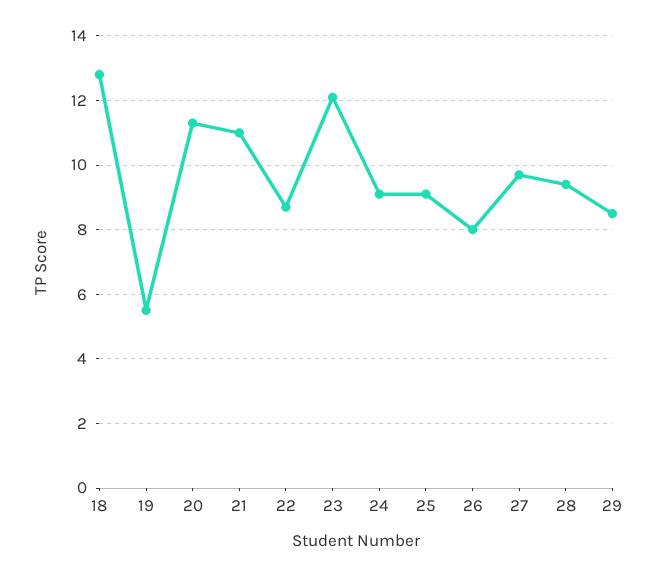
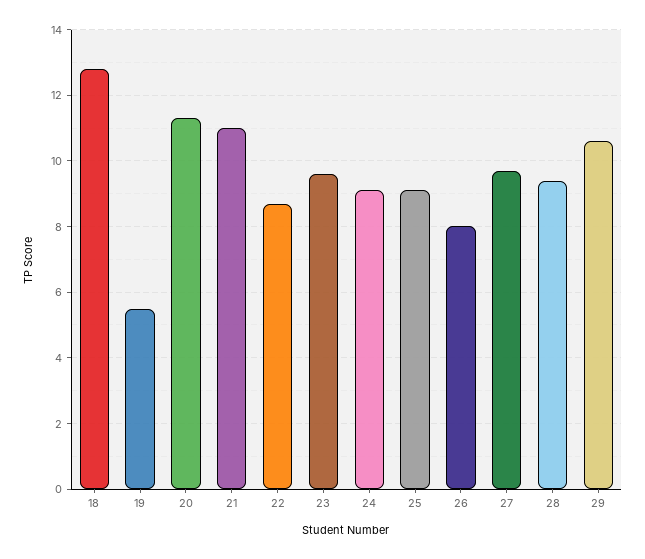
23: 12 -> 9.5
29: 8.5 -> 10.5

